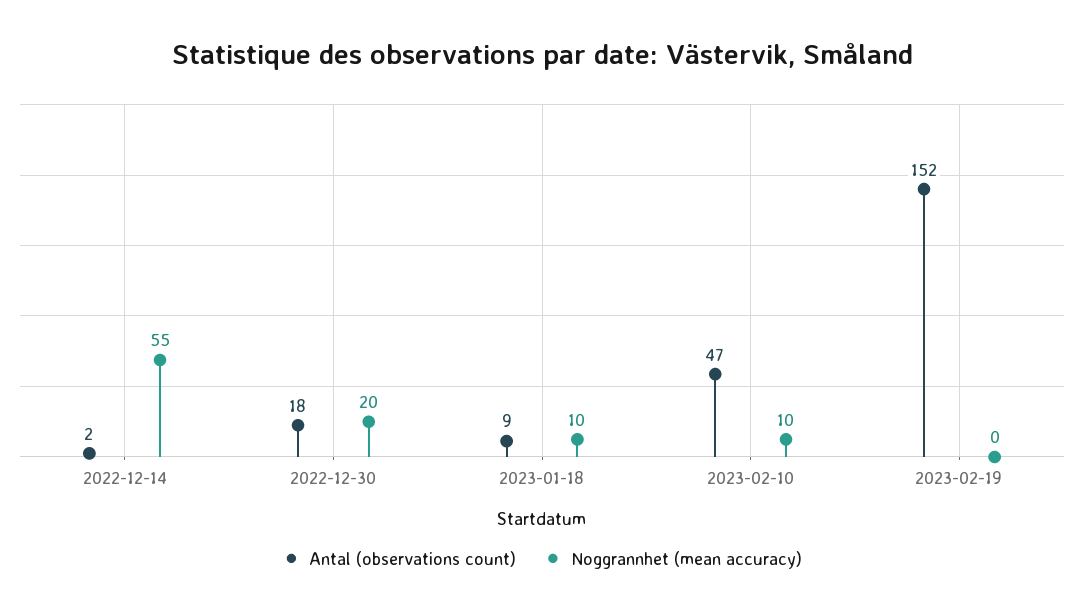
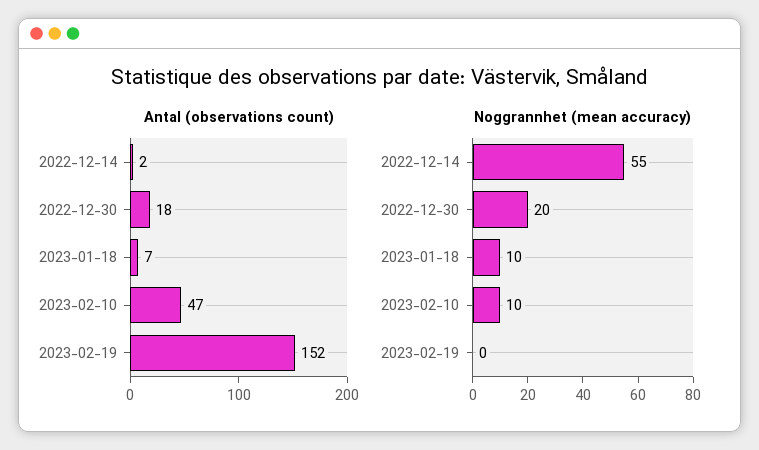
Antal (observations count), 2023-01-18: 9 -> 7

